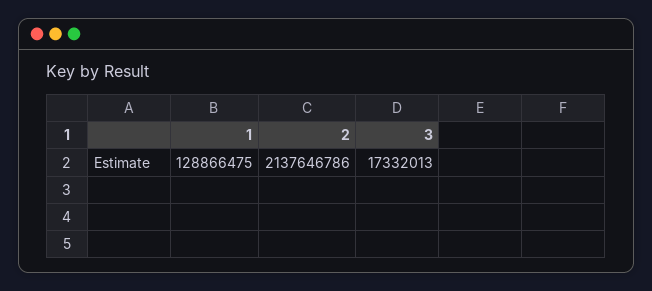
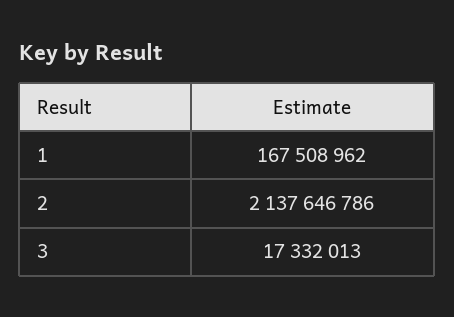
1: 128866475 -> 167508962

